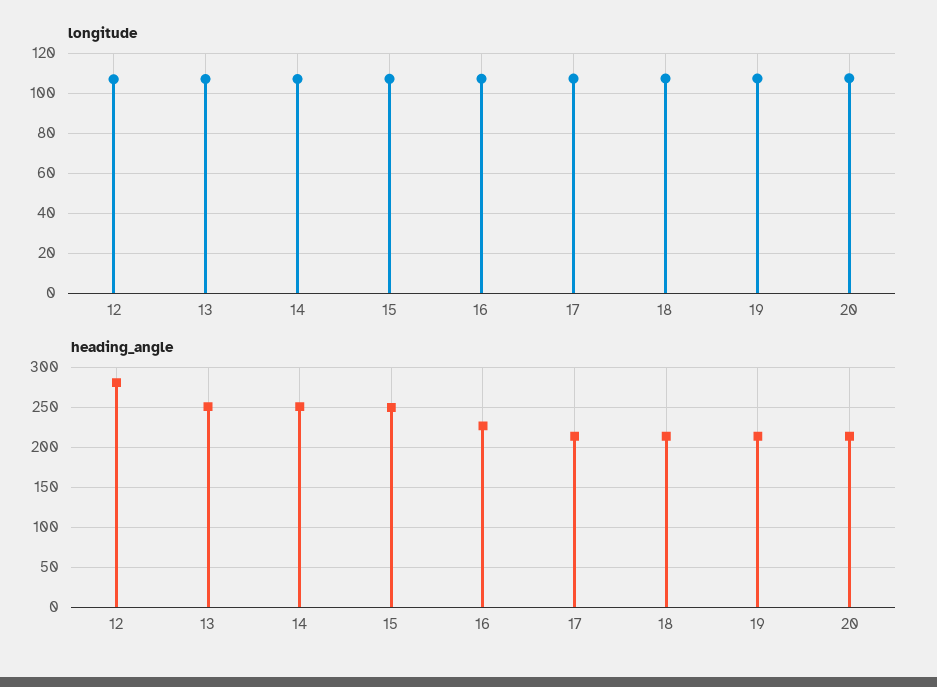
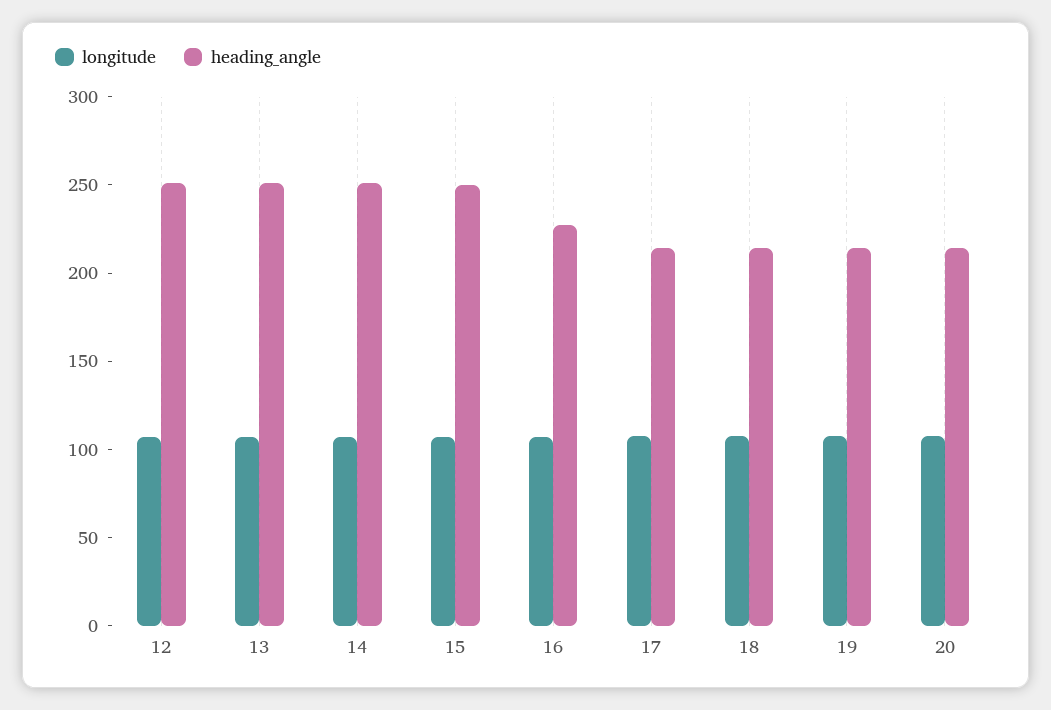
heading_angle, 12: 280 -> 250

